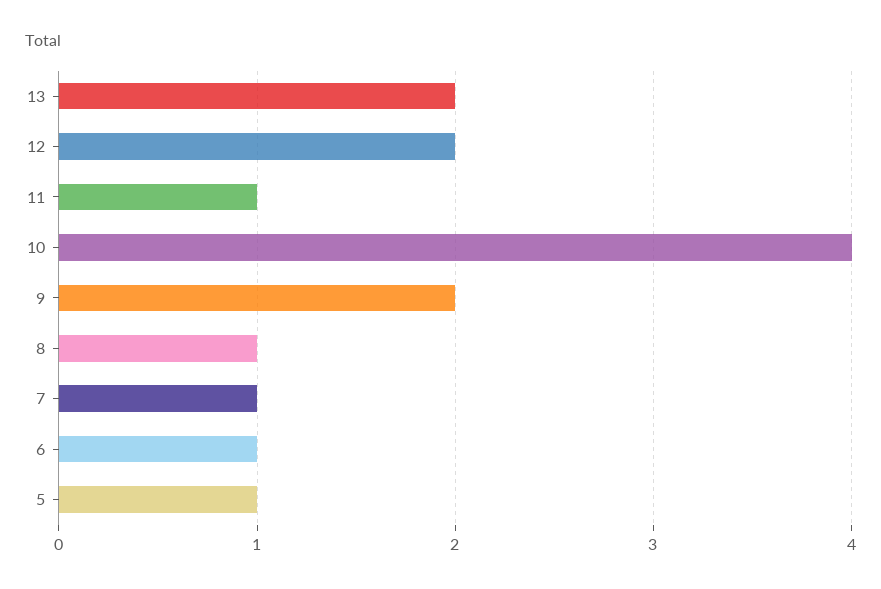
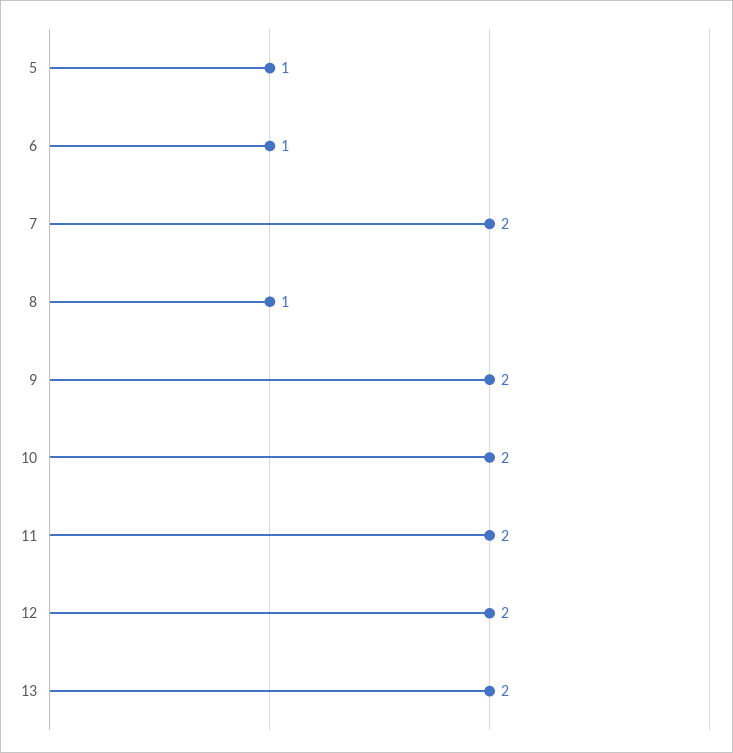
11: 1 -> 2
10: 4 -> 2
7: 1 -> 2

